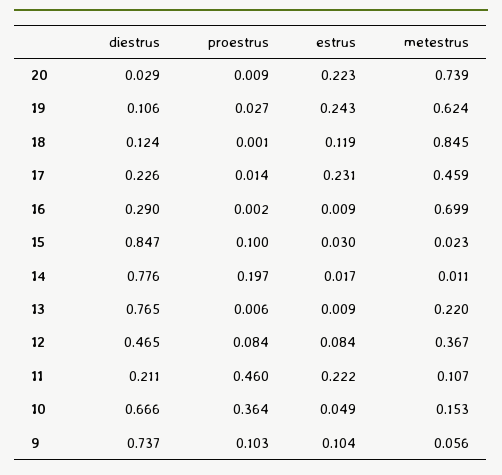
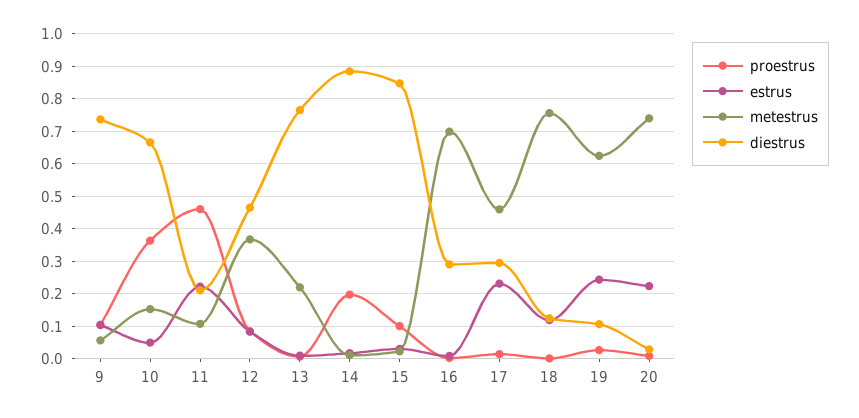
metestrus, 18: 0.845 -> 0.76
diestrus, 17: 0.226 -> 0.3
diestrus, 14: 0.776 -> 0.88

